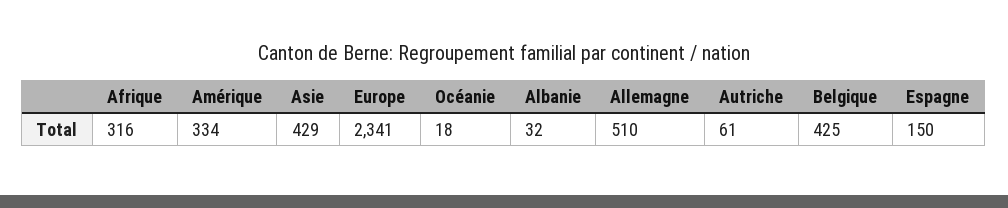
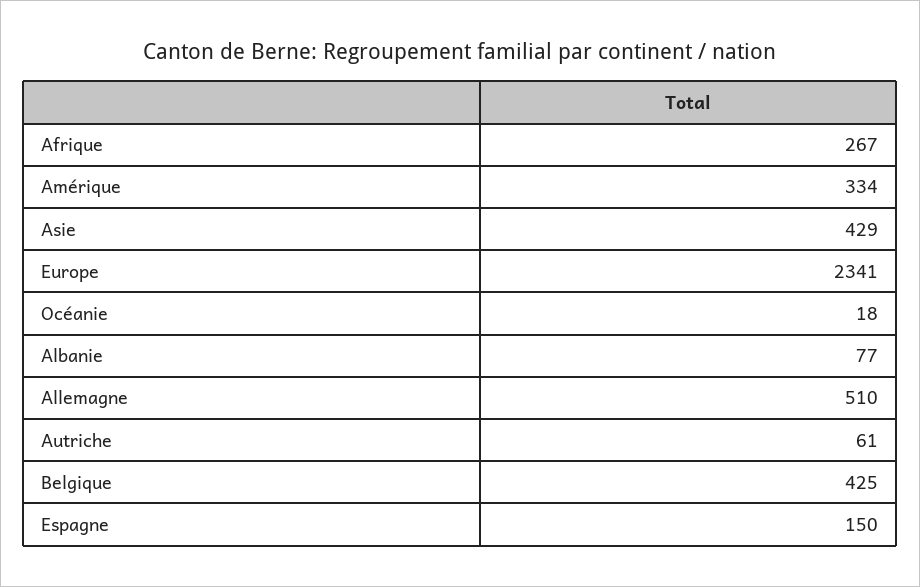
Afrique: 316 -> 267
Albanie: 32 -> 77

